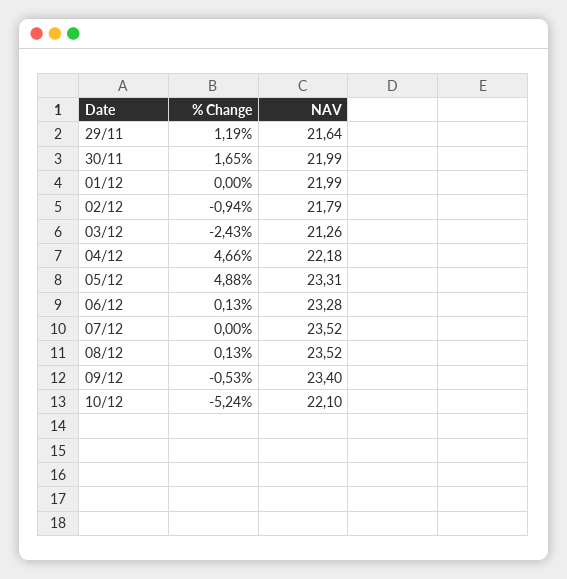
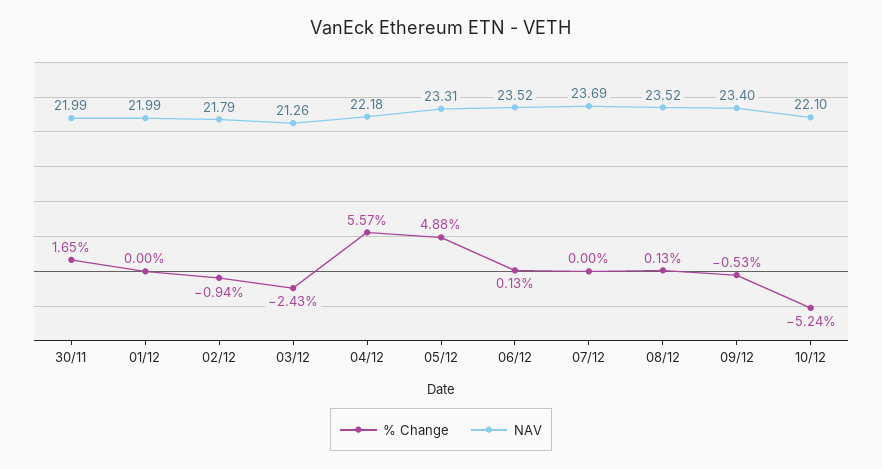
% Change, 29/11: 1.19 -> none
NAV, 29/11: 21.64 -> none
% Change, 04/12: 4.66 -> 5.57
NAV, 06/12: 23.28 -> 23.52
NAV, 07/12: 23.52 -> 23.69

